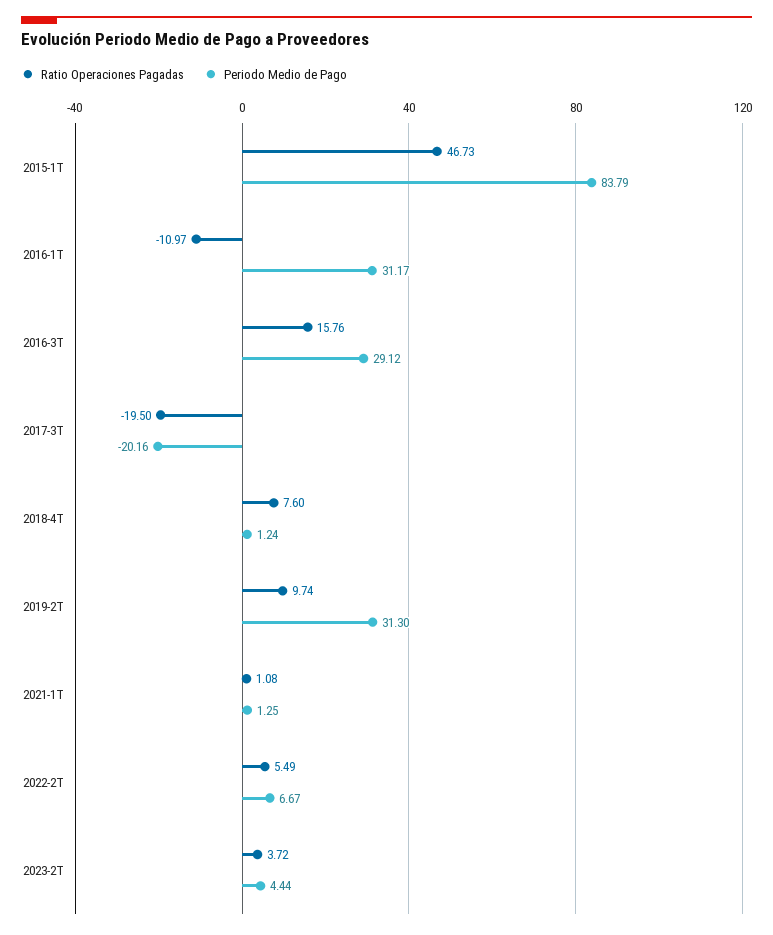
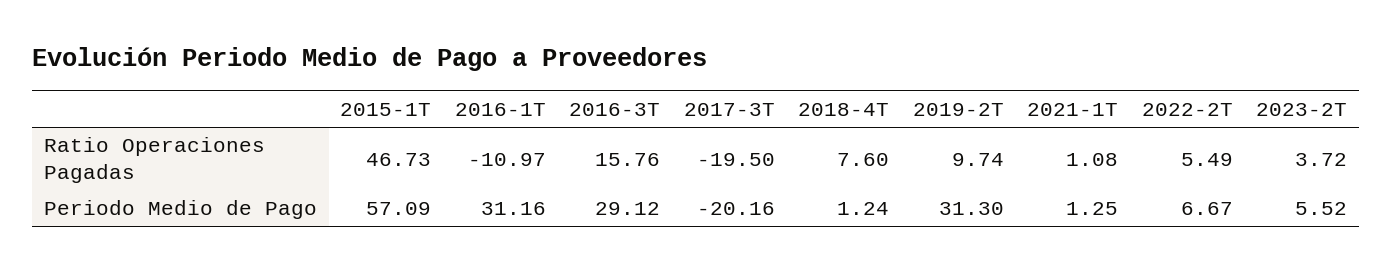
Periodo Medio de Pago, 2015-1T: 83.79 -> 57.09
Periodo Medio de Pago, 2016-1T: 31.17 -> 31.16
Periodo Medio de Pago, 2023-2T: 4.44 -> 5.52

